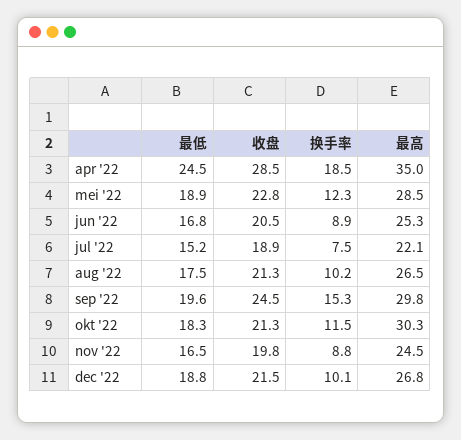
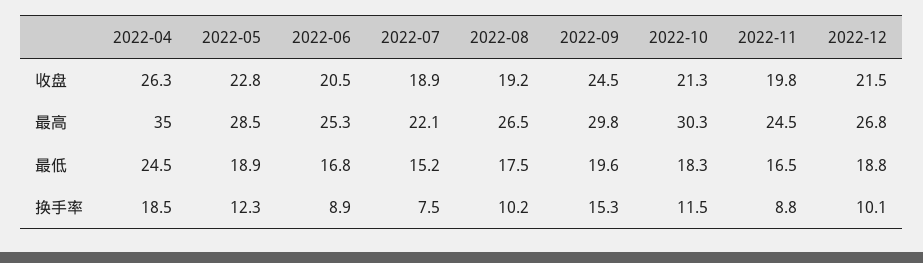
收盘, apr '22: 28.5 -> 26.3
收盘, aug '22: 21.3 -> 19.2

